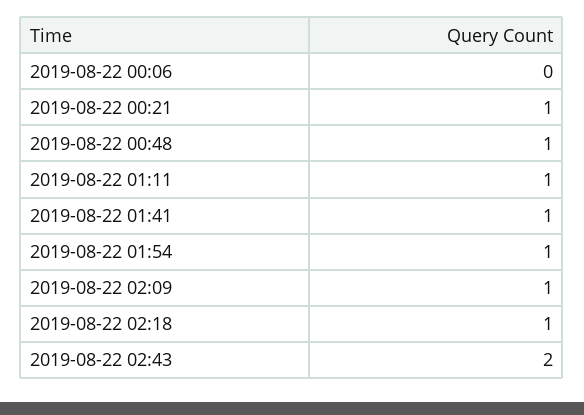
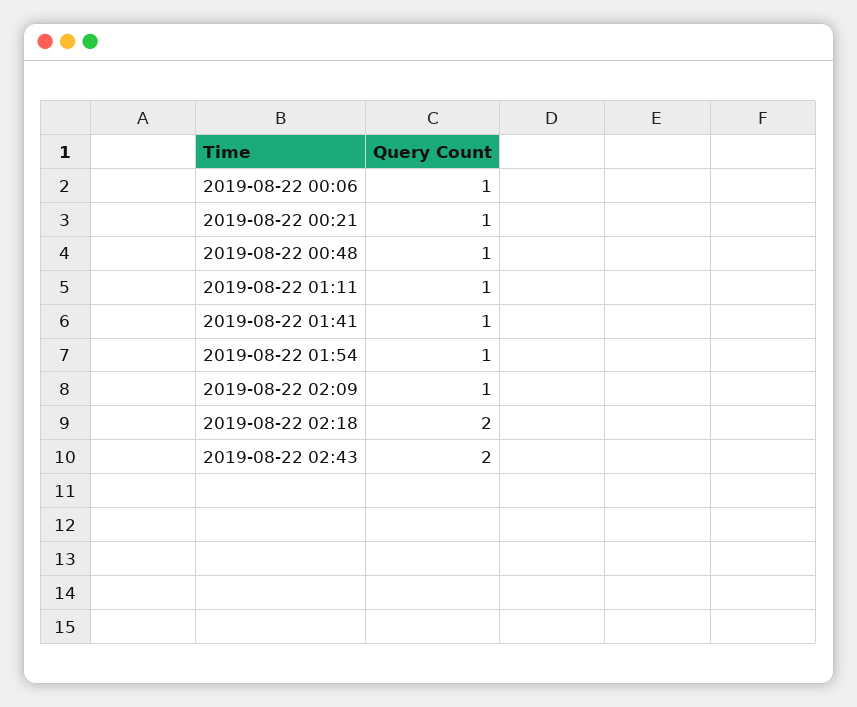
2019-08-22 00:06: 0 -> 1
2019-08-22 02:18: 1 -> 2

